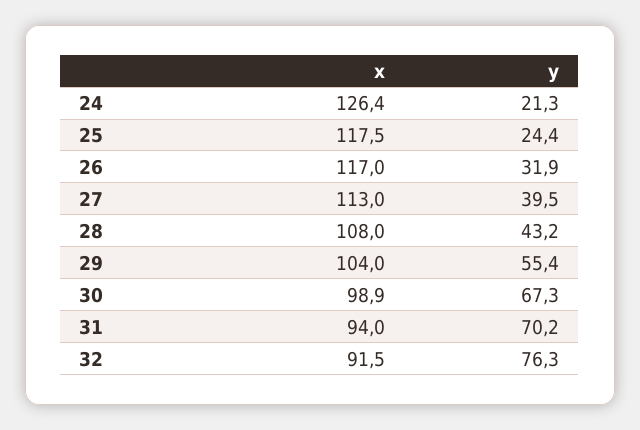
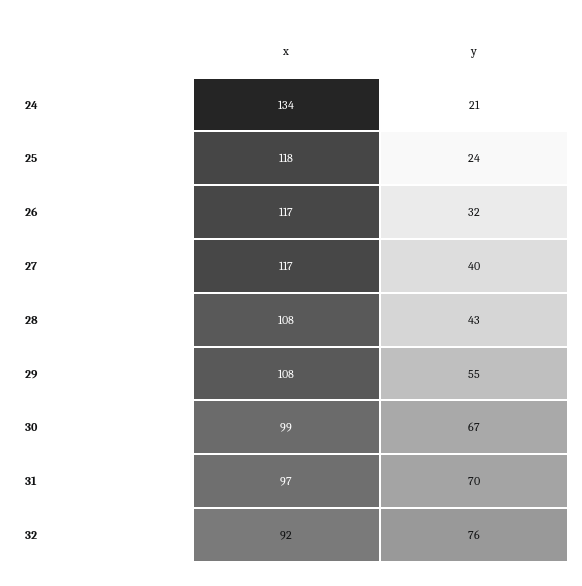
x, 24: 126.4 -> 134
x, 27: 113 -> 117
x, 29: 104 -> 108
x, 31: 94 -> 97

